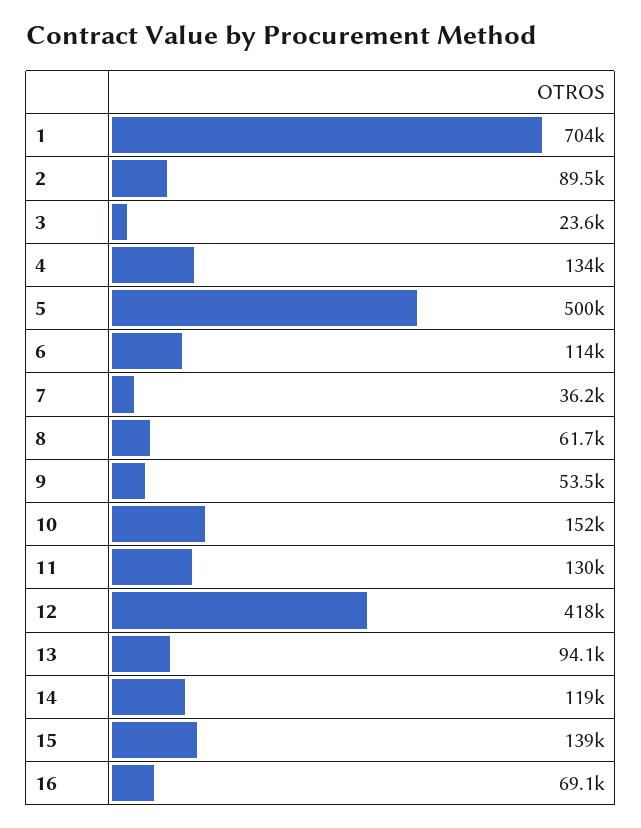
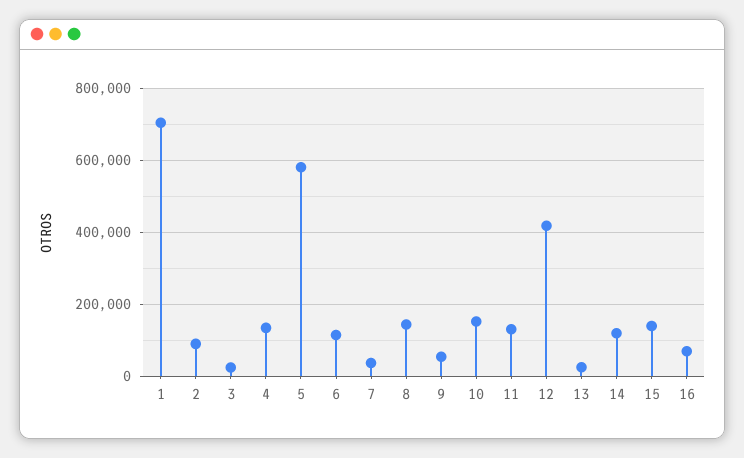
5: 500000 -> 580000
8: 61700 -> 140000
13: 94100 -> 20000

